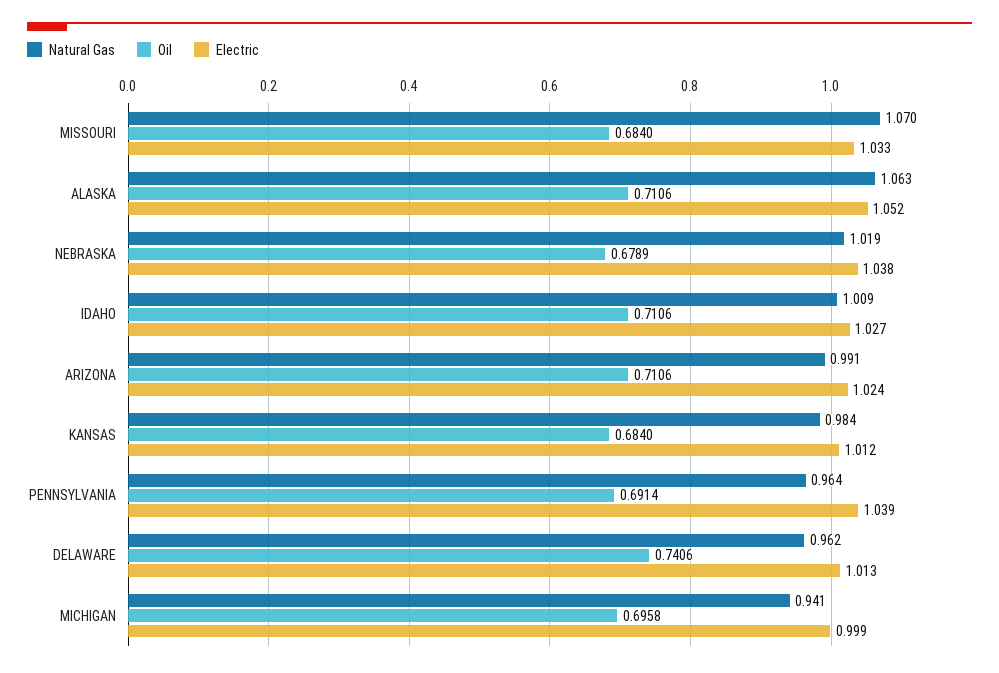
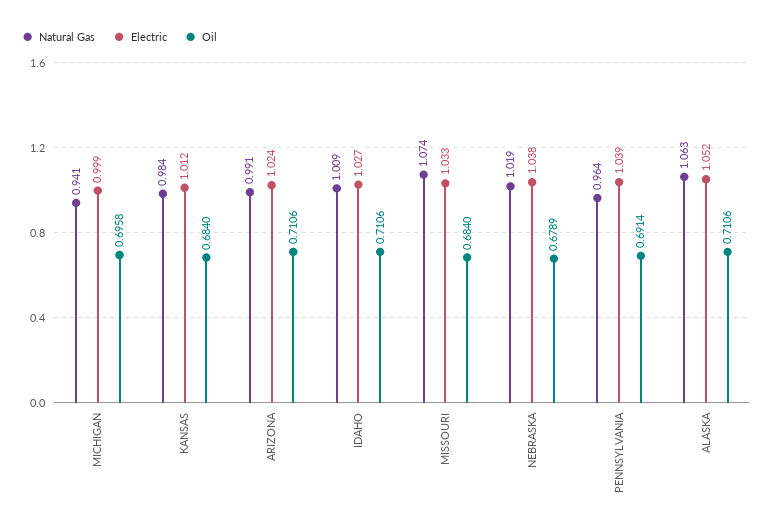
Natural Gas, MISSOURI: 1.07 -> 1.074
Natural Gas, DELAWARE: 0.962 -> none
Oil, DELAWARE: 0.7406 -> none
Electric, DELAWARE: 1.013 -> none

